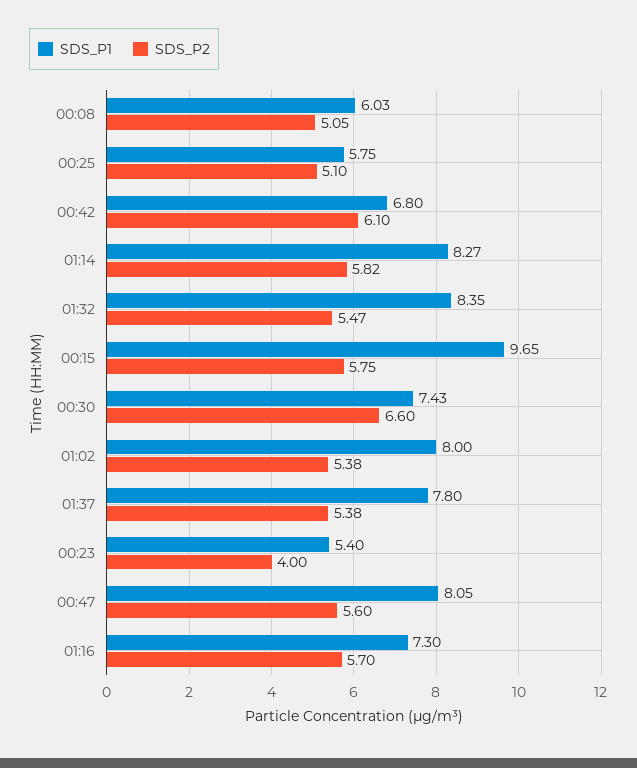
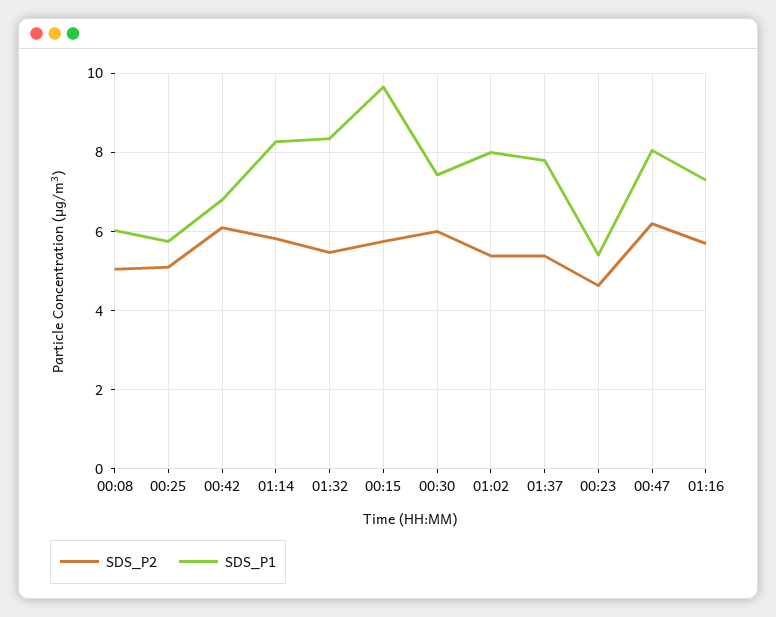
SDS_P2, 00:30: 6.6 -> 6
SDS_P2, 00:23: 4 -> 4.6
SDS_P2, 00:47: 5.6 -> 6.2

